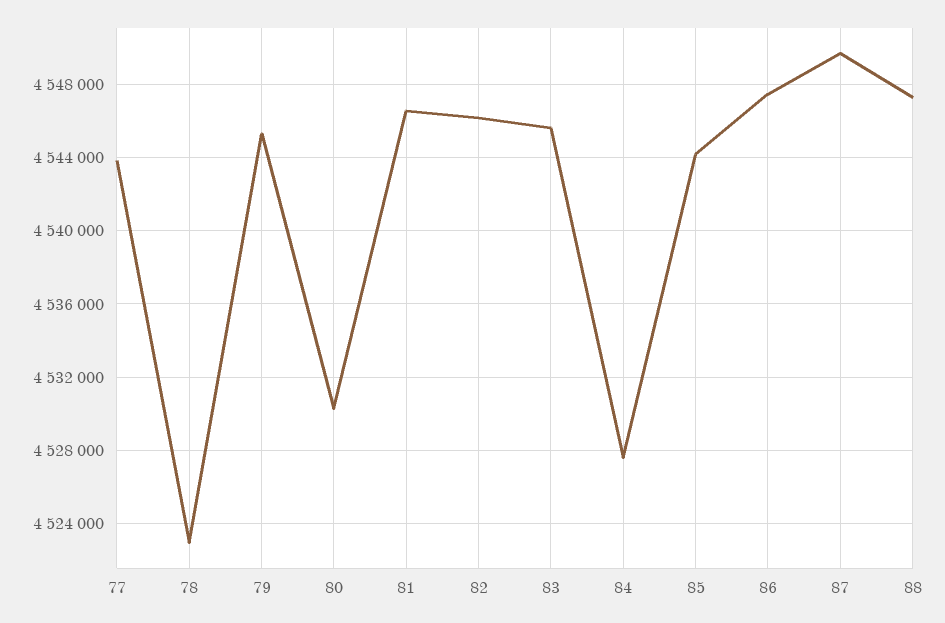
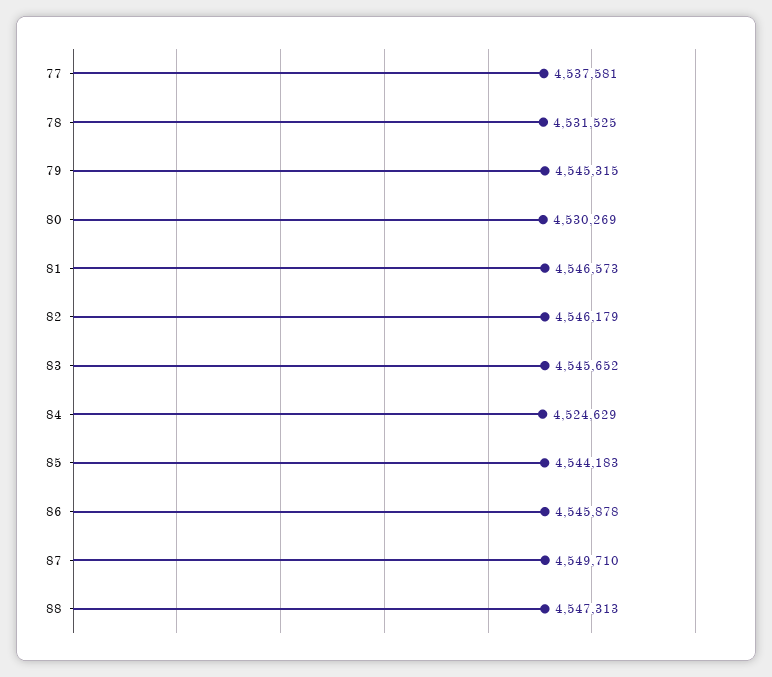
77: 4544000 -> 4537581
78: 4523000 -> 4531525
84: 4527500 -> 4524629
86: 4547500 -> 4545878

